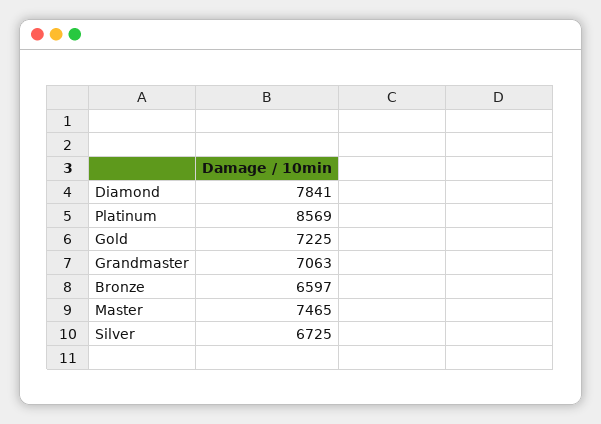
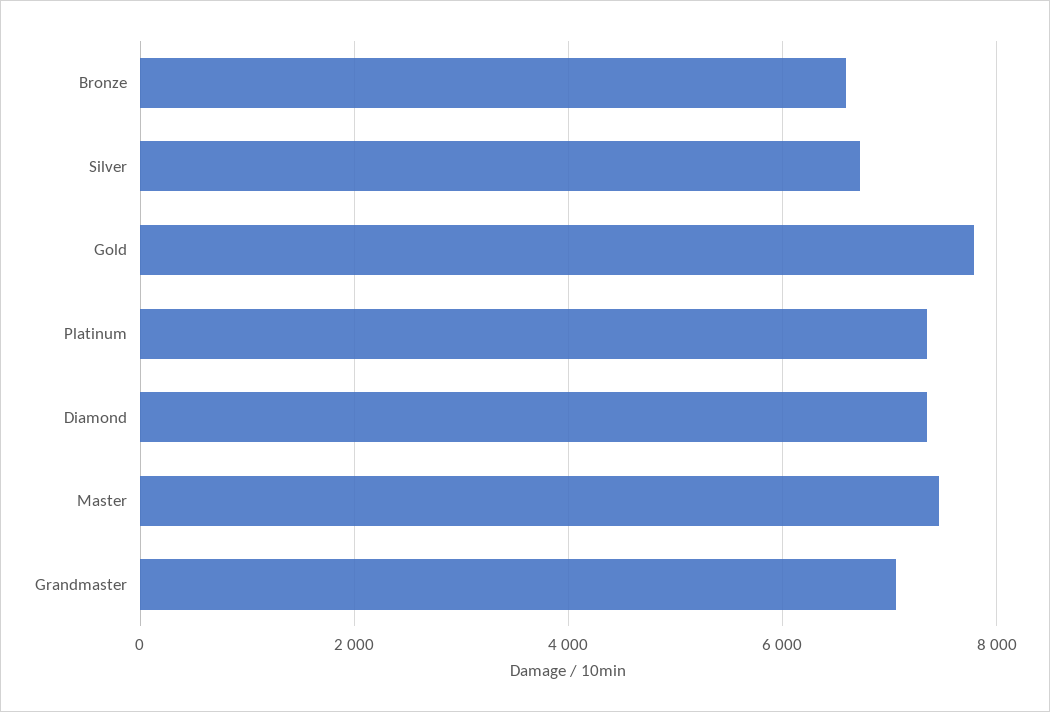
Diamond: 7841 -> 7400
Platinum: 8569 -> 7400
Gold: 7225 -> 7800

